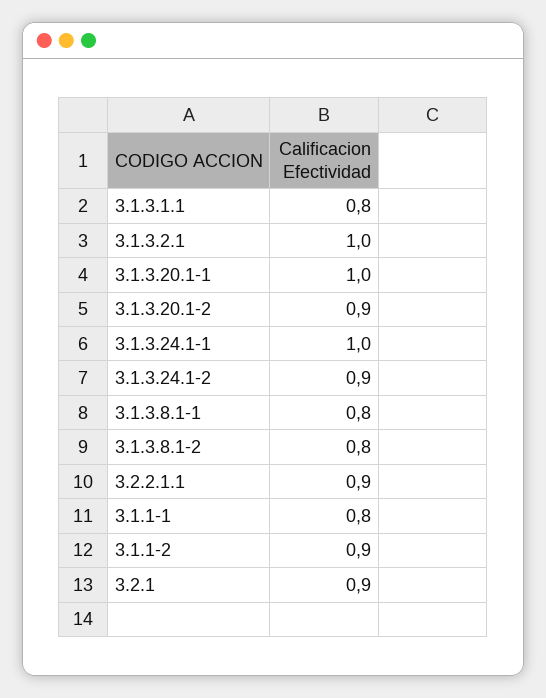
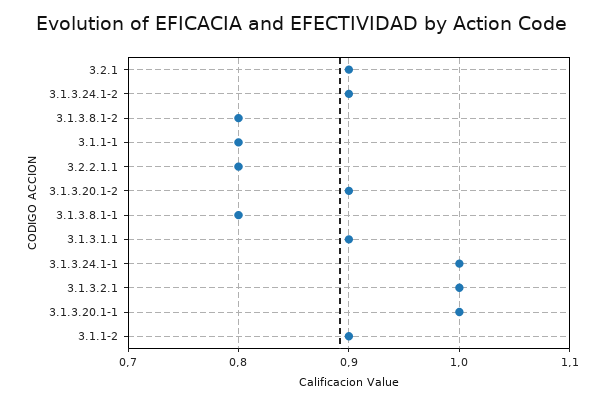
3.1.3.1.1: 0.8 -> 0.9
3.2.2.1.1: 0.9 -> 0.8

